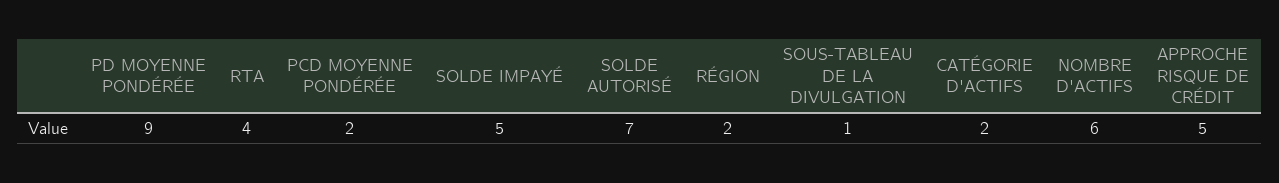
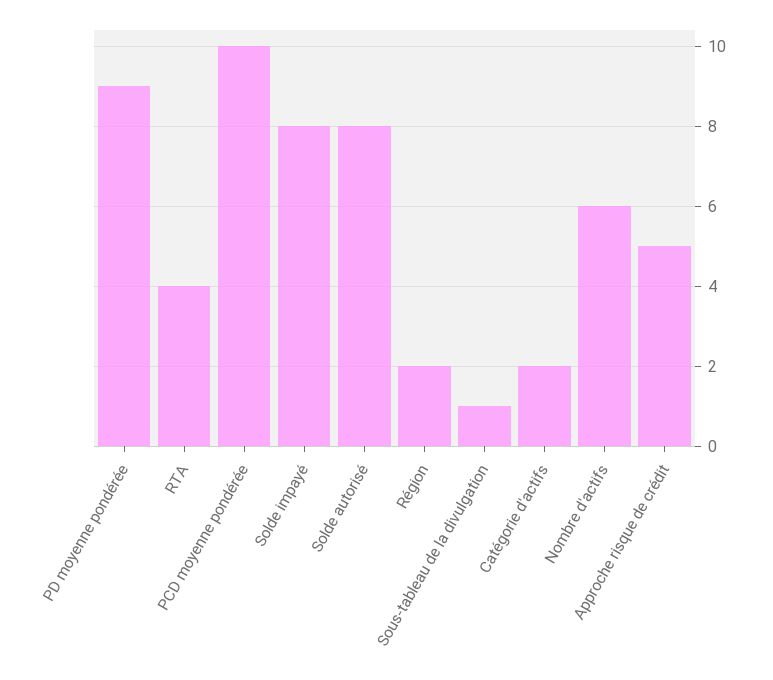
PCD MOYENNE PONDÉRÉE: 2 -> 10
SOLDE IMPAYÉ: 5 -> 8
SOLDE AUTORISÉ: 7 -> 8

